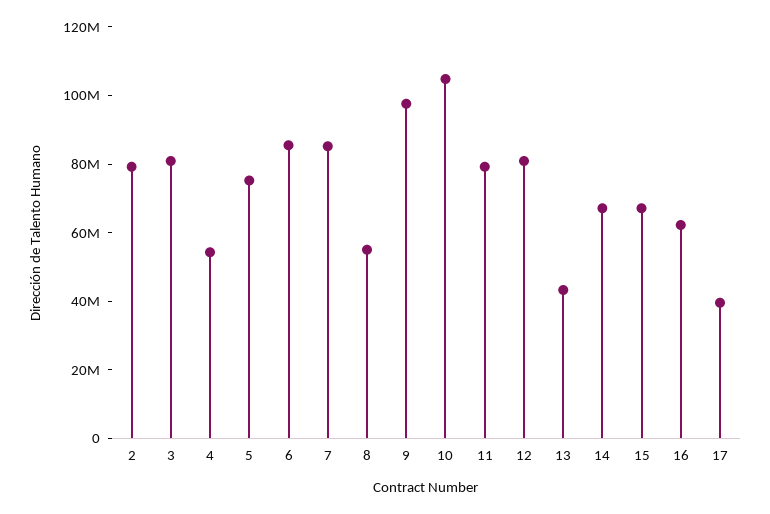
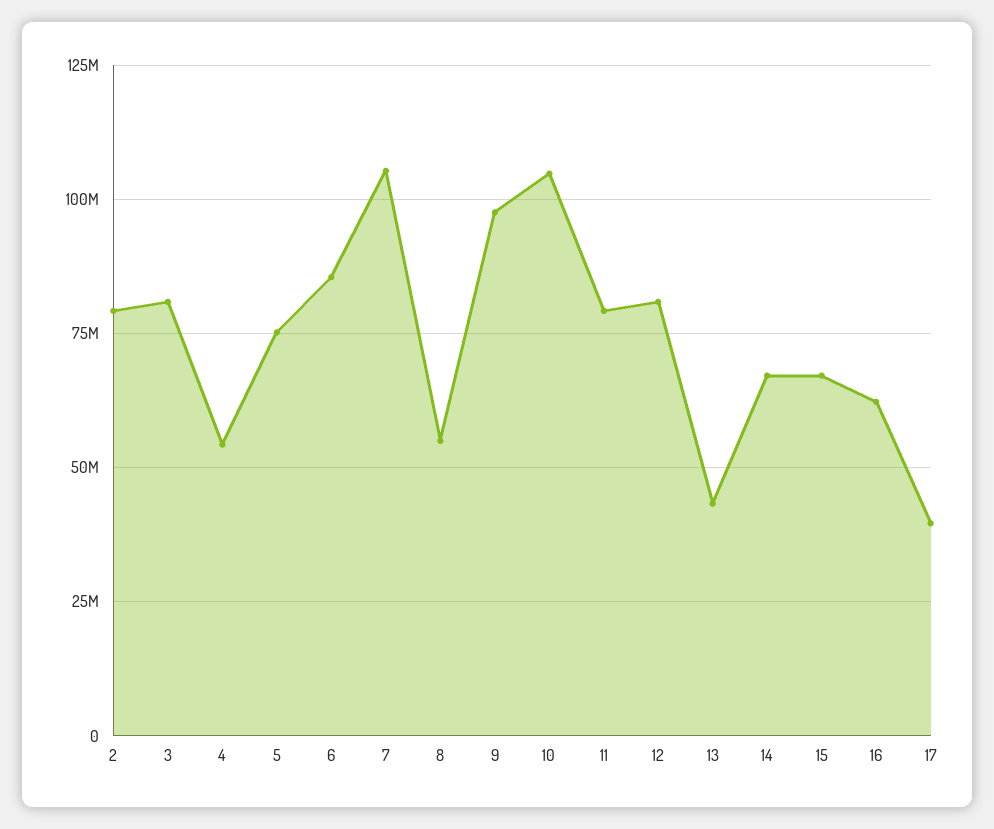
7: 85000000 -> 105000000

